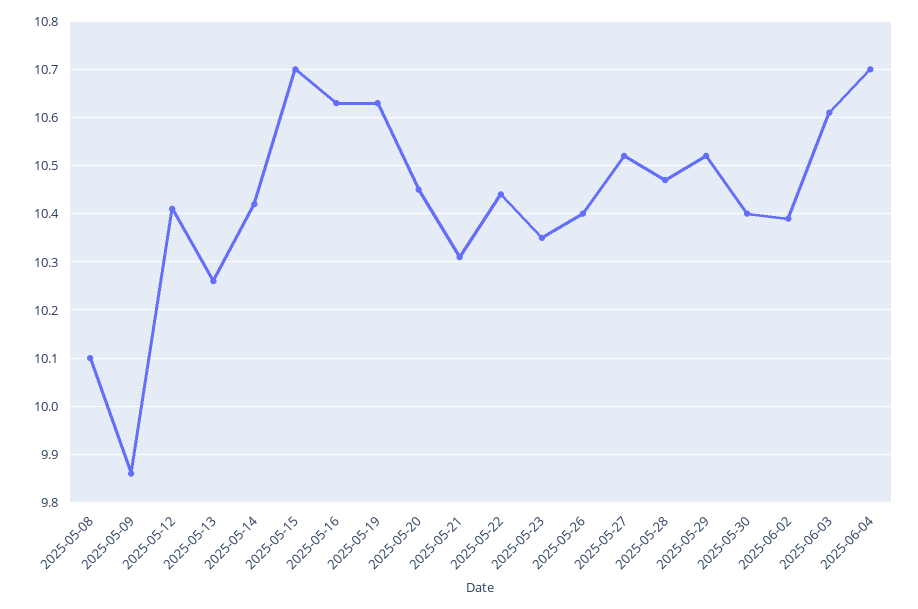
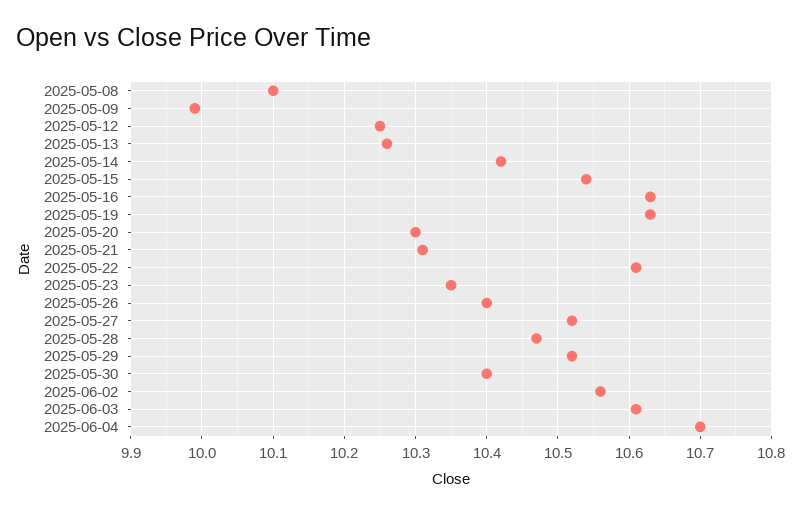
2025-05-09: 9.85 -> 9.99
2025-05-12: 10.4 -> 10.25
2025-05-15: 10.7 -> 10.54
2025-05-20: 10.45 -> 10.3
2025-05-22: 10.45 -> 10.61
2025-06-02: 10.4 -> 10.56

